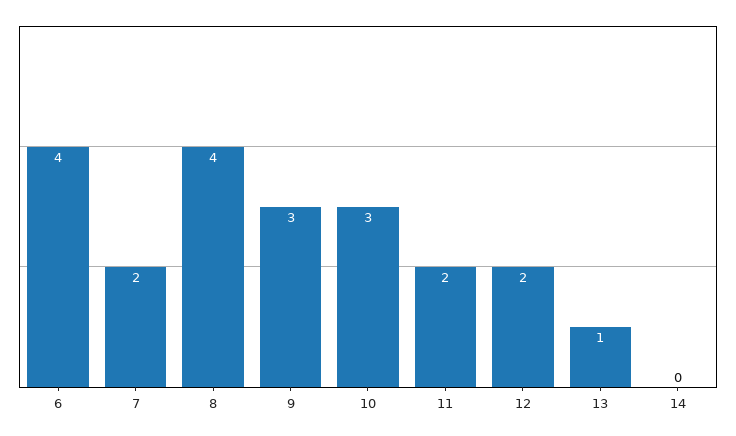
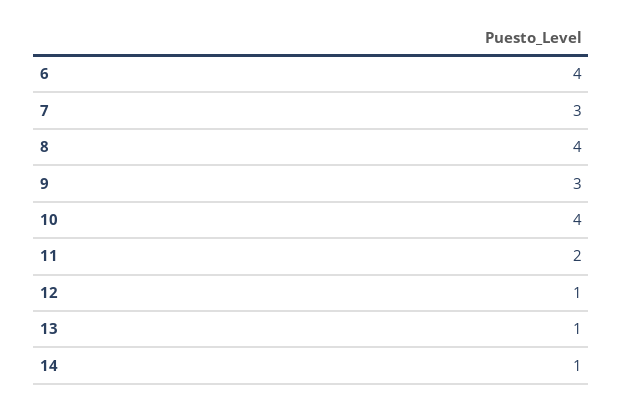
7: 2 -> 3
10: 3 -> 4
12: 2 -> 1
14: 0 -> 1

